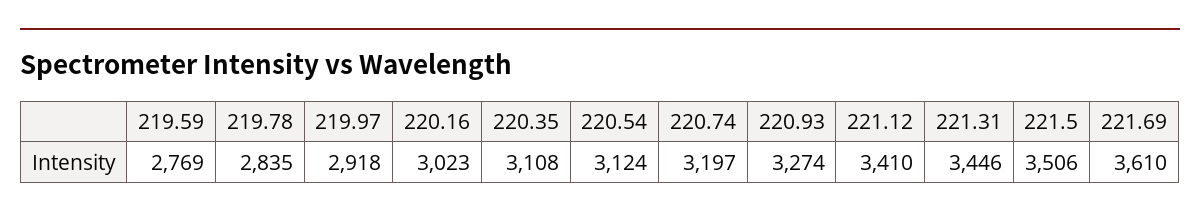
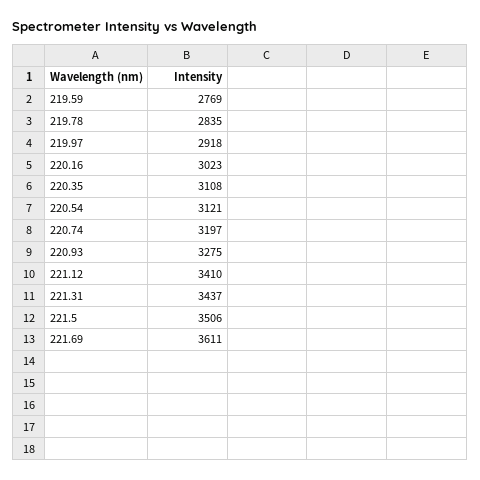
220.54: 3124 -> 3121
220.93: 3274 -> 3275
221.31: 3446 -> 3437
221.69: 3610 -> 3611

